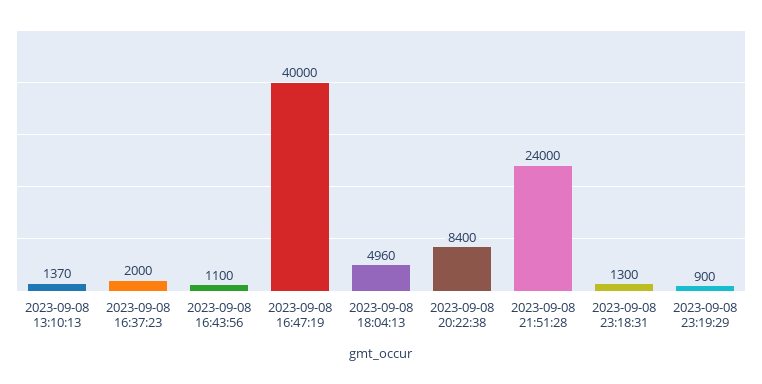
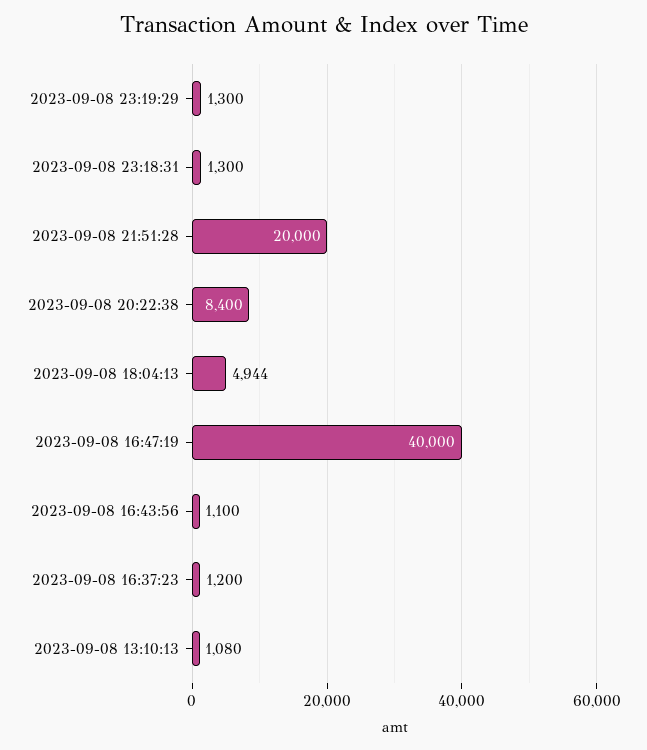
2023-09-08 13:10:13: 1370 -> 1080
2023-09-08 16:37:23: 2000 -> 1200
2023-09-08 18:04:13: 4960 -> 4944
2023-09-08 21:51:28: 24000 -> 20000
2023-09-08 23:19:29: 900 -> 1300

